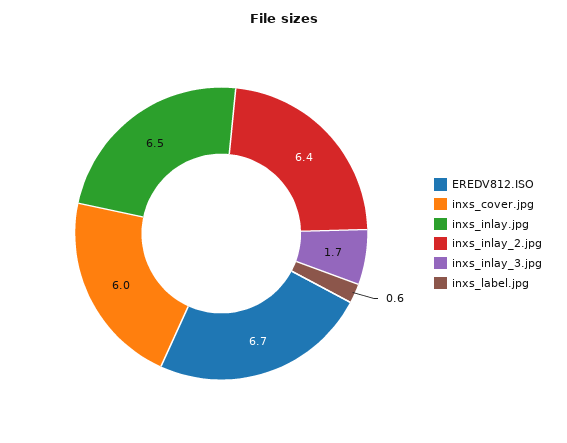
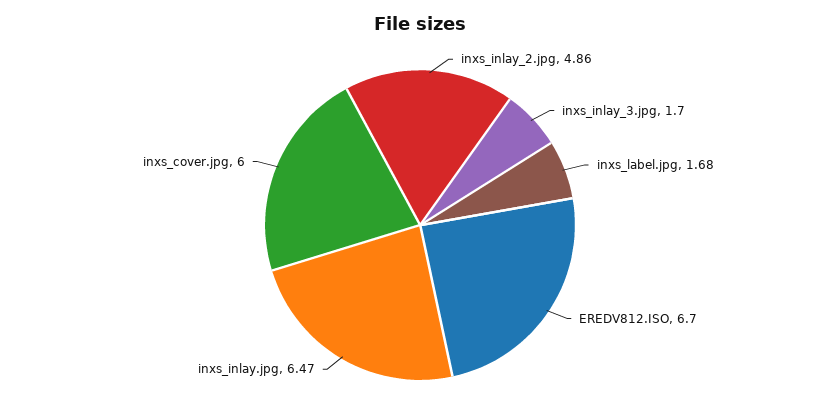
inxs_inlay_2.jpg: 6.4 -> 4.86
inxs_label.jpg: 0.6 -> 1.68

